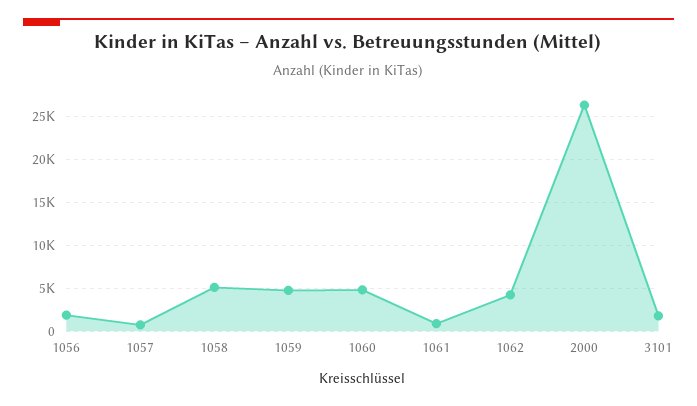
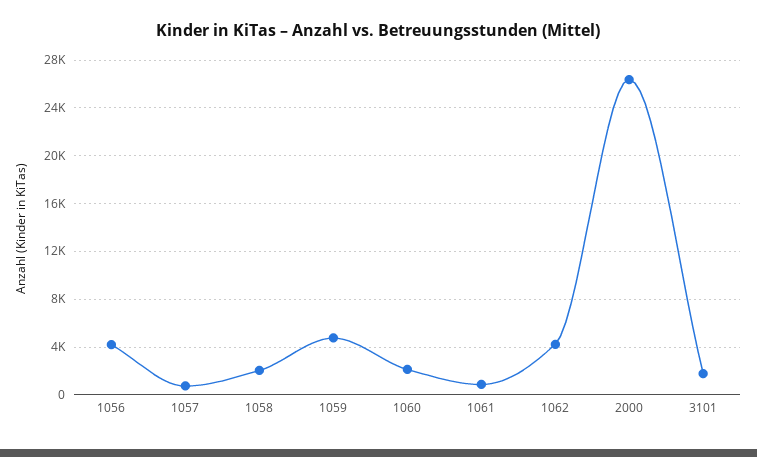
1056: 2000 -> 4000
1058: 5000 -> 2000
1060: 5000 -> 2000

